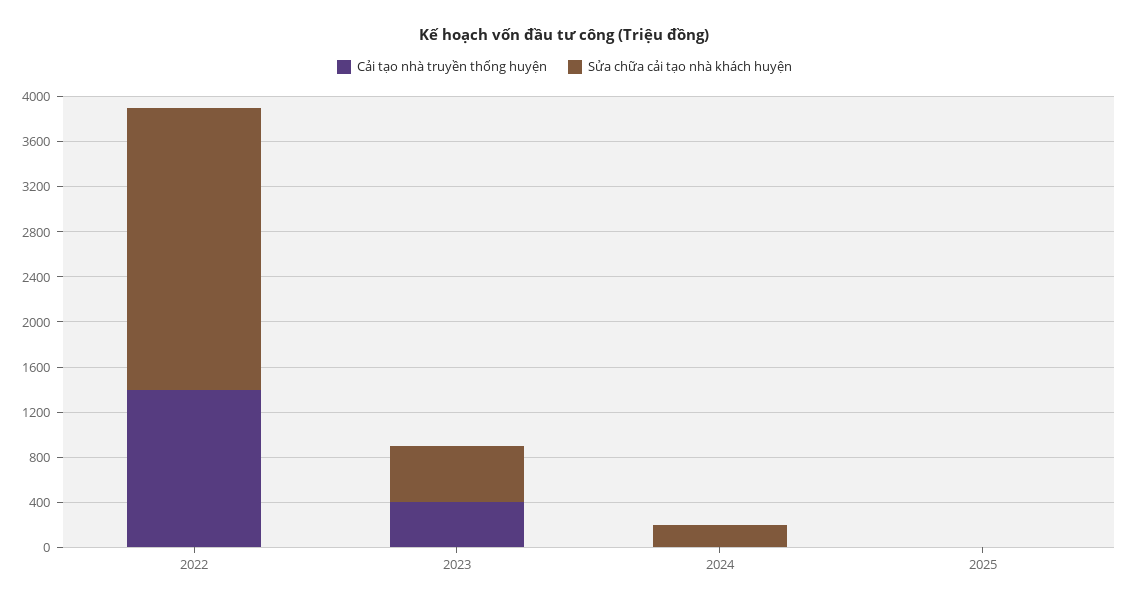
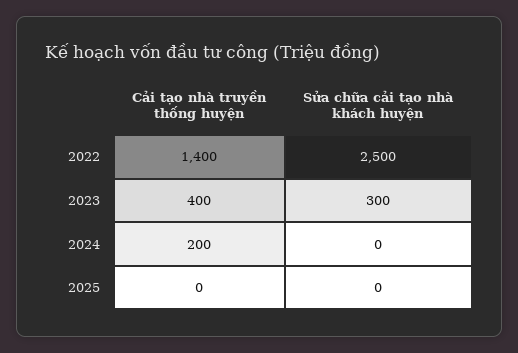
Sửa chữa cải tạo nhà khách huyện, 2023: 500 -> 300
Cải tạo nhà truyền thống huyện, 2024: 0 -> 200
Sửa chữa cải tạo nhà khách huyện, 2024: 200 -> 0

